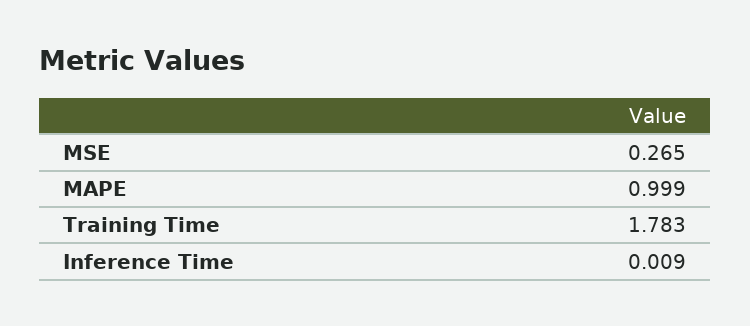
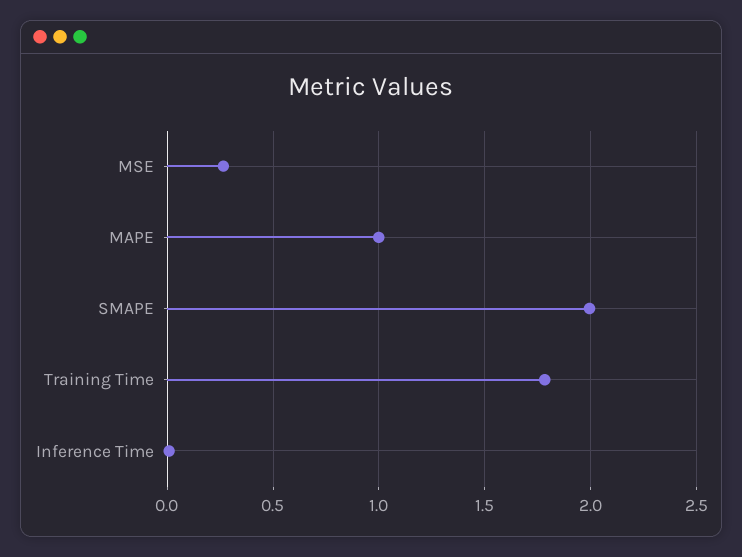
SMAPE: none -> 2

